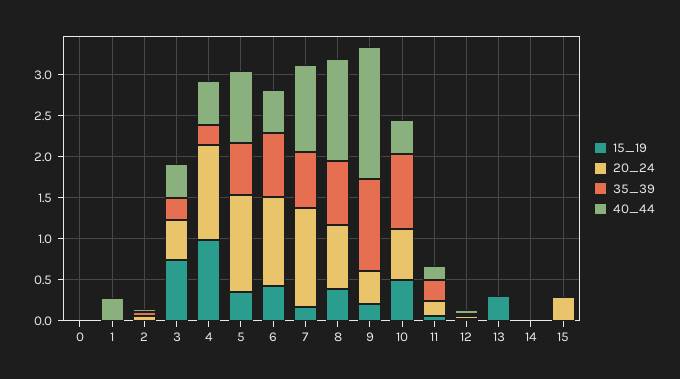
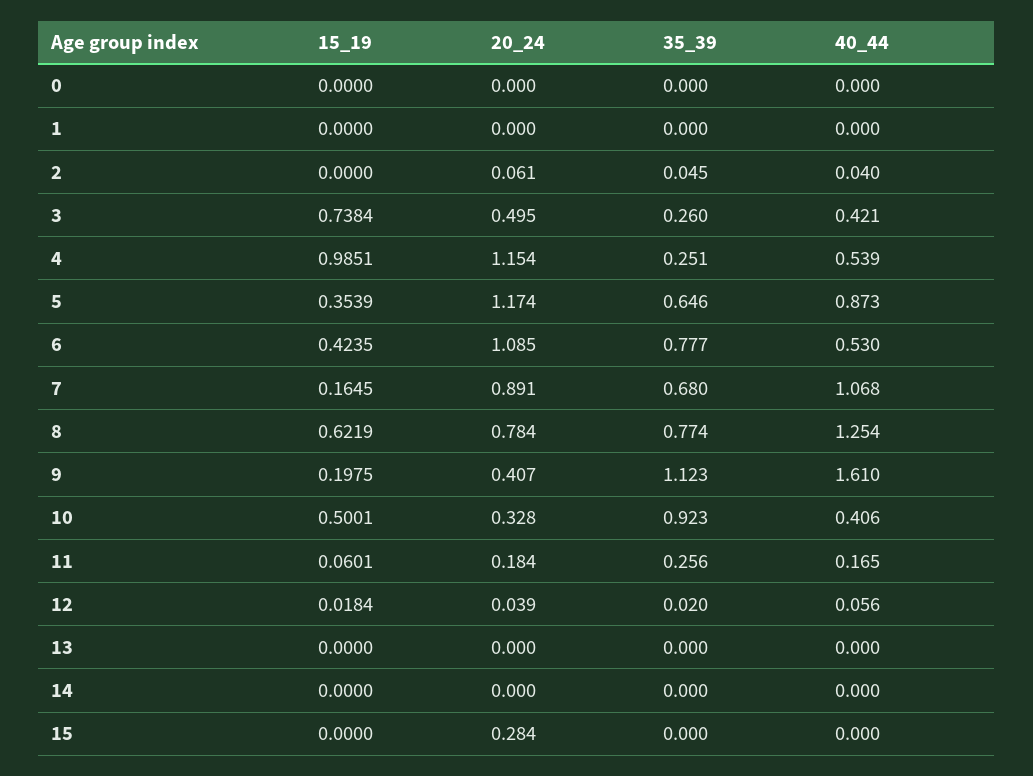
40_44, 1: 0.3 -> 0
20_24, 7: 1.2 -> 0.891
15_19, 8: 0.4 -> 0.6219
20_24, 10: 0.6 -> 0.328
15_19, 13: 0.3 -> 0

